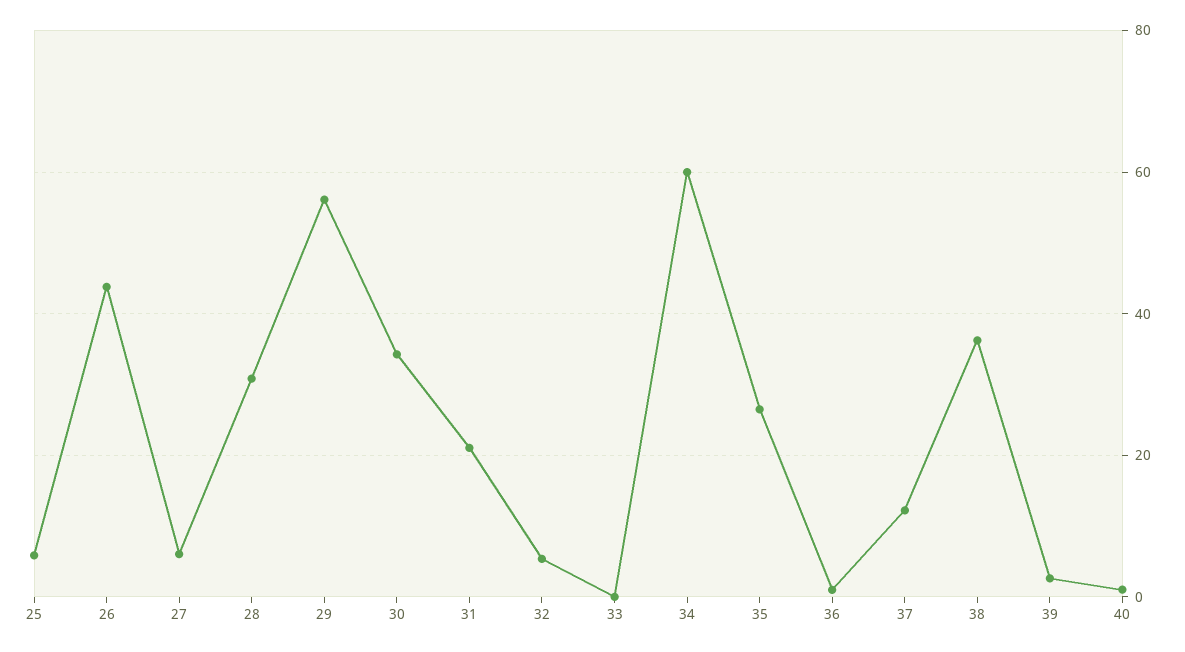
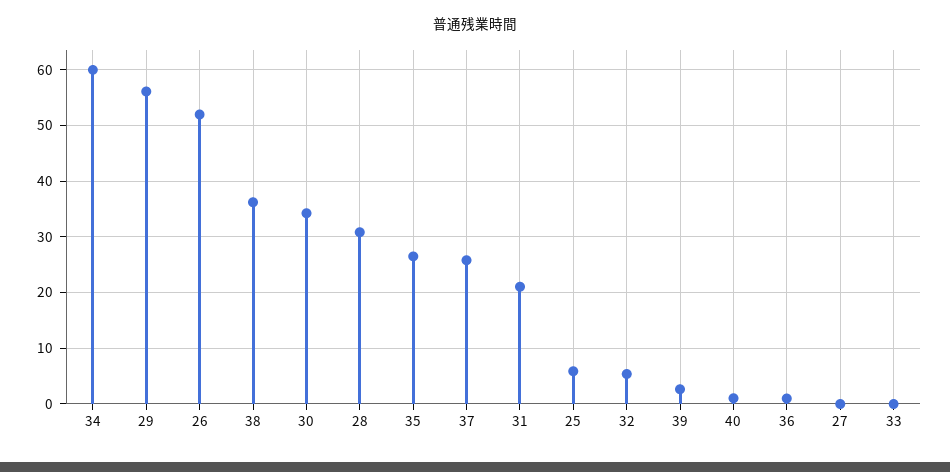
26: 44 -> 52
27: 6 -> 0
37: 12 -> 26

